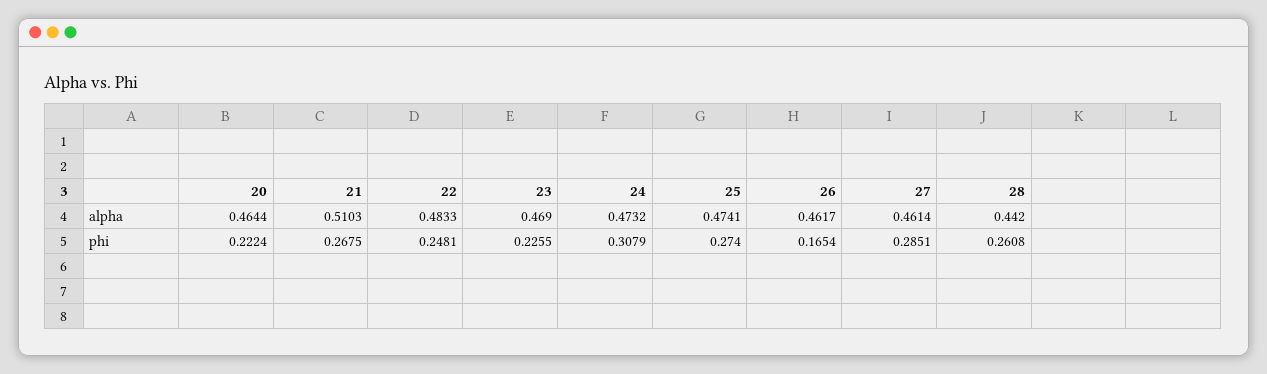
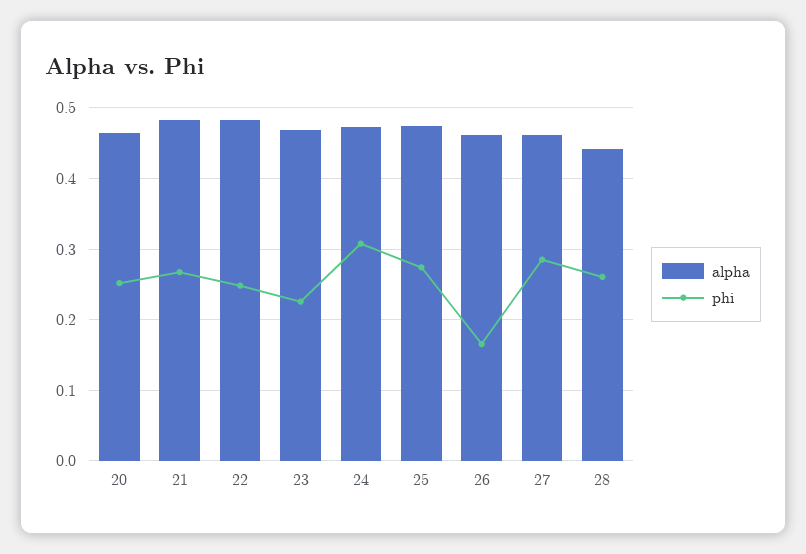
alpha, 21: 0.5103 -> 0.48
phi, 20: 0.2224 -> 0.25

